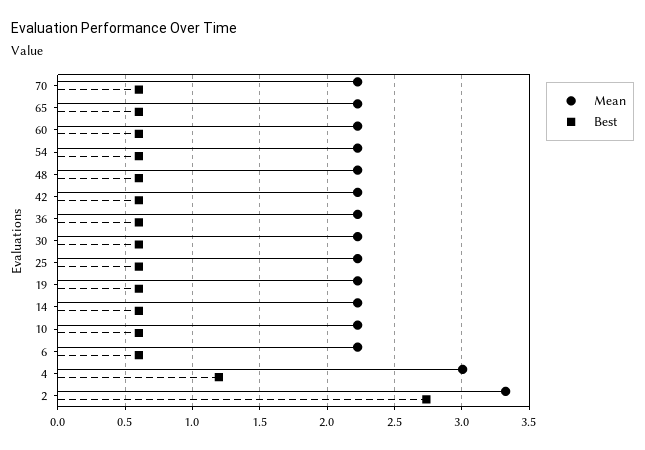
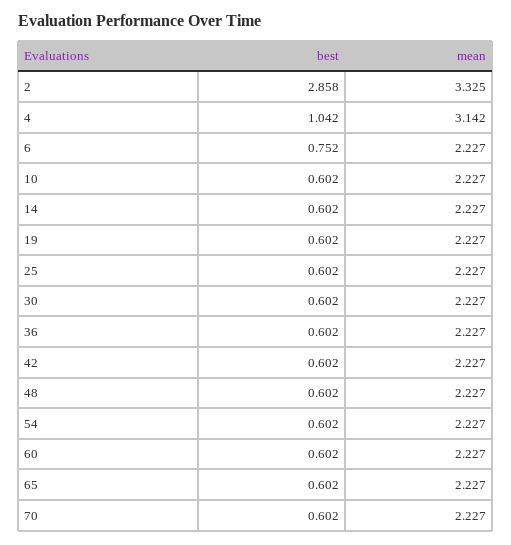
Best, 6: 0.6 -> 0.752
Mean, 4: 3 -> 3.142
Best, 4: 1.2 -> 1.042
Best, 2: 2.75 -> 2.858

